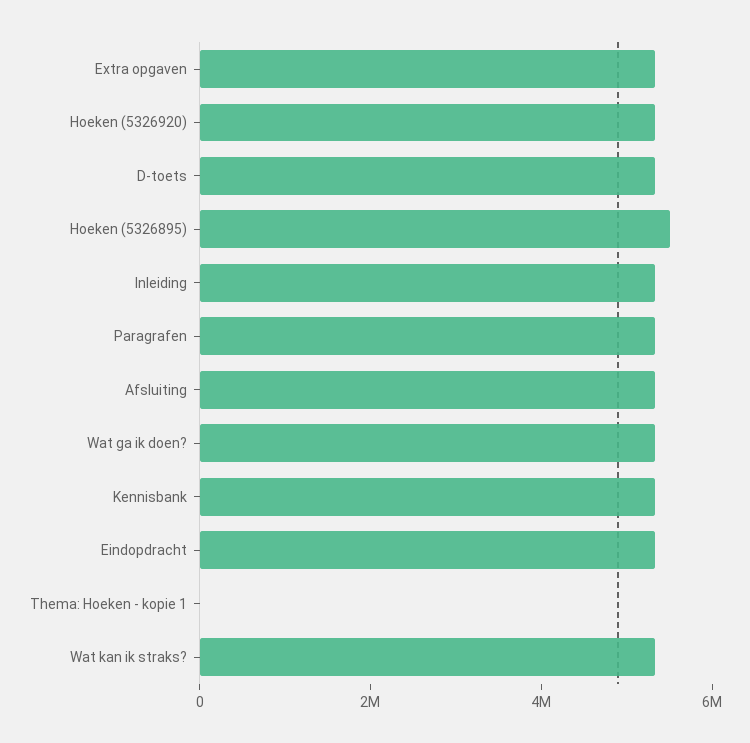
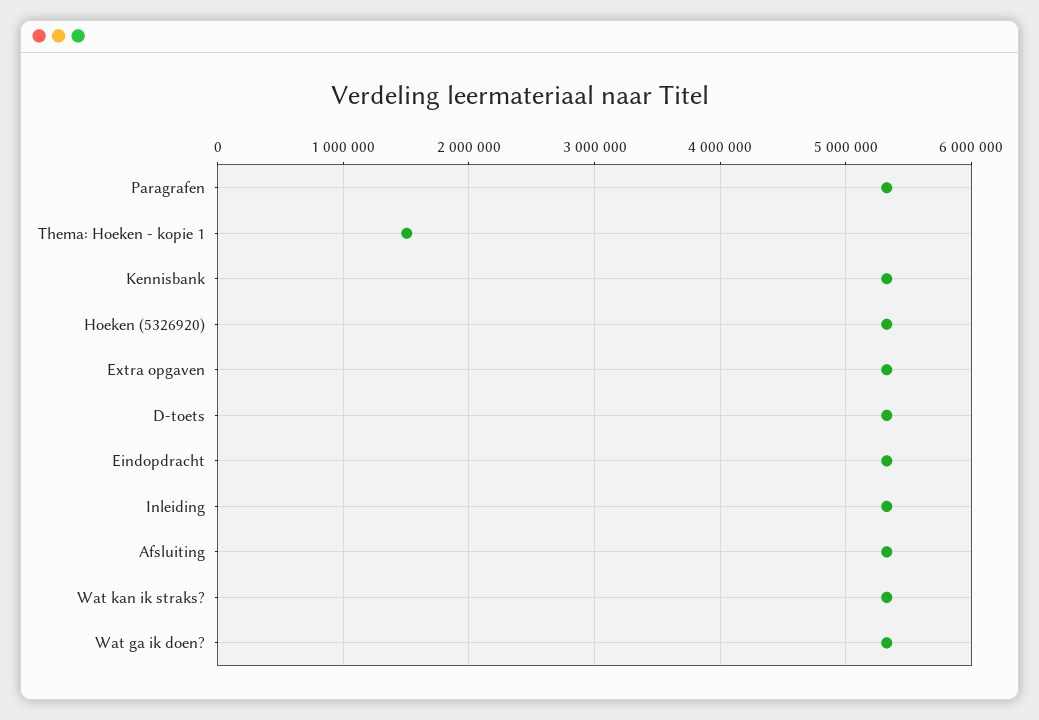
Hoeken (5326895): 5500000 -> none
Thema: Hoeken - kopie 1: 0 -> 1500000

